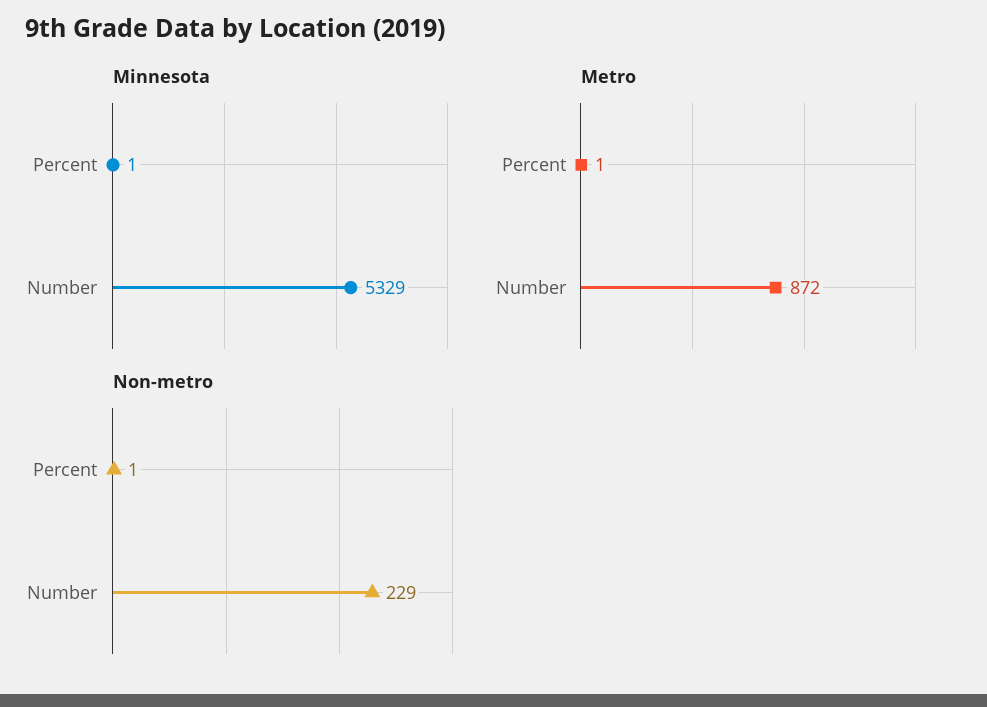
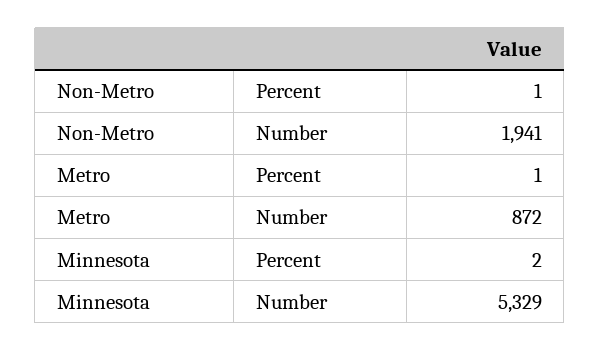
Minnesota, Percent: 1 -> 2
Non-metro, Number: 229 -> 1941

